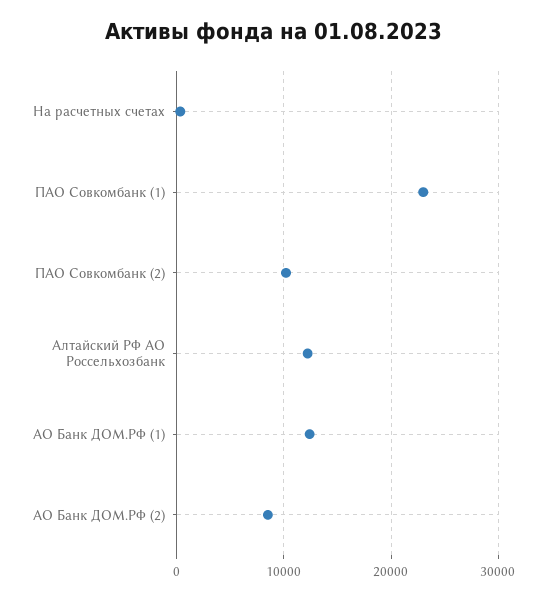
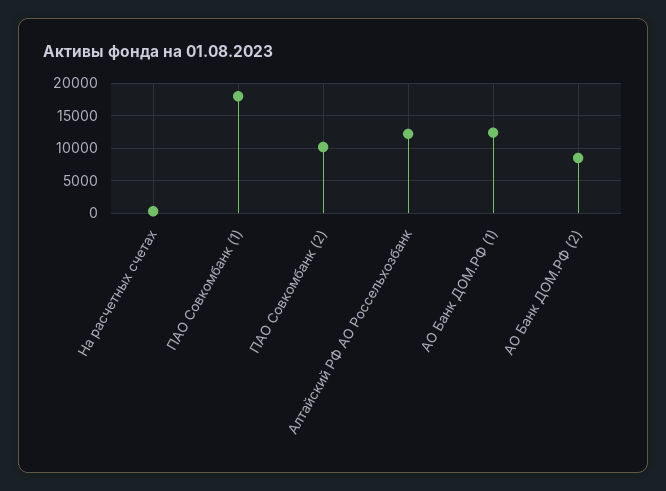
ПАО Совкомбанк (1): 23000 -> 18000

